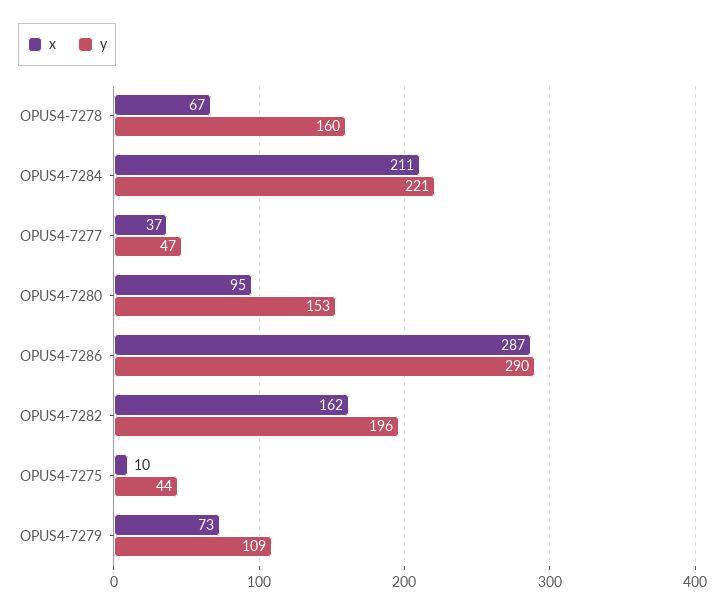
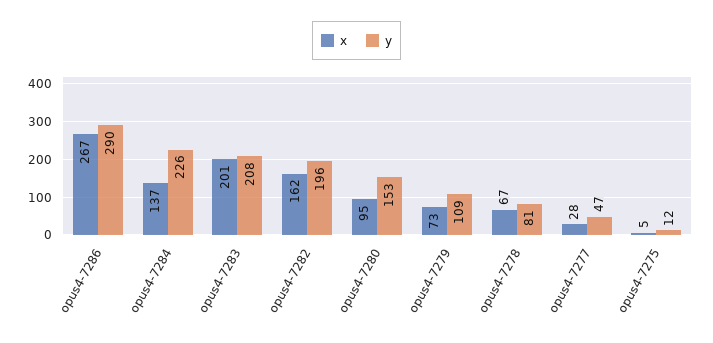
y, OPUS4-7278: 160 -> 81
x, OPUS4-7284: 211 -> 137
y, OPUS4-7284: 221 -> 226
x, OPUS4-7277: 37 -> 28
x, OPUS4-7286: 287 -> 267
x, OPUS4-7275: 10 -> 5
y, OPUS4-7275: 44 -> 12
x, opus4-7283: none -> 201
y, opus4-7283: none -> 208

